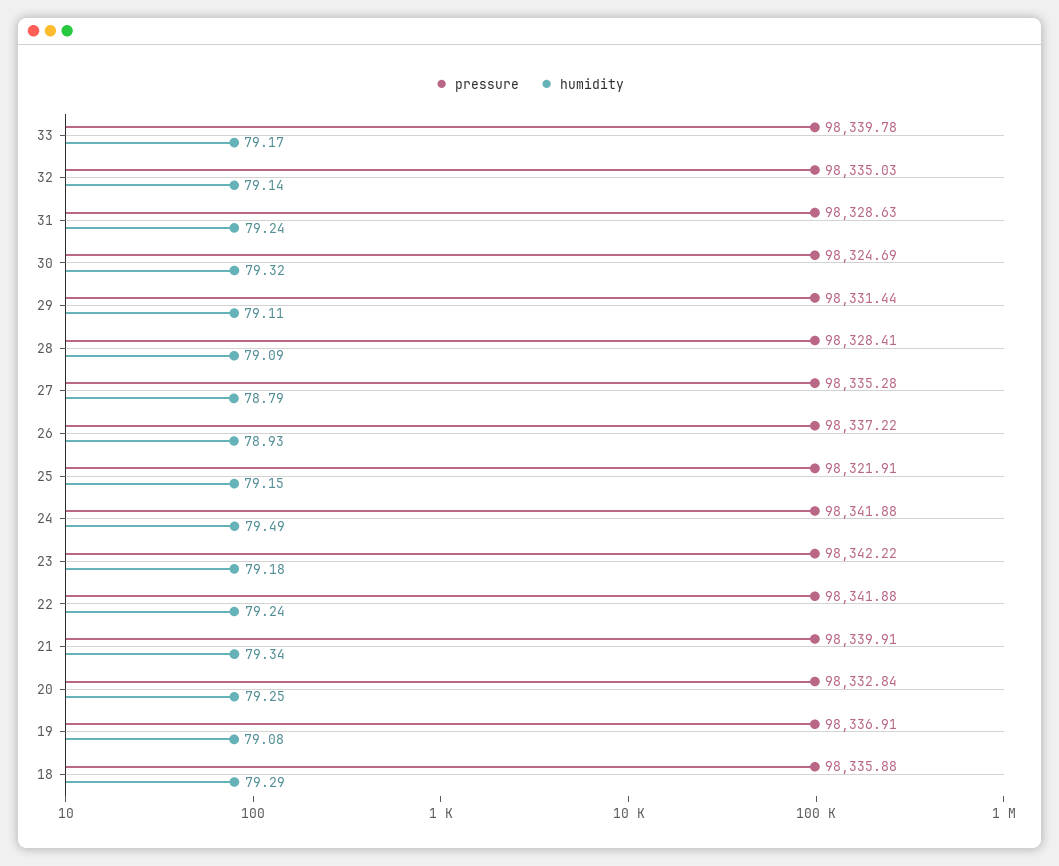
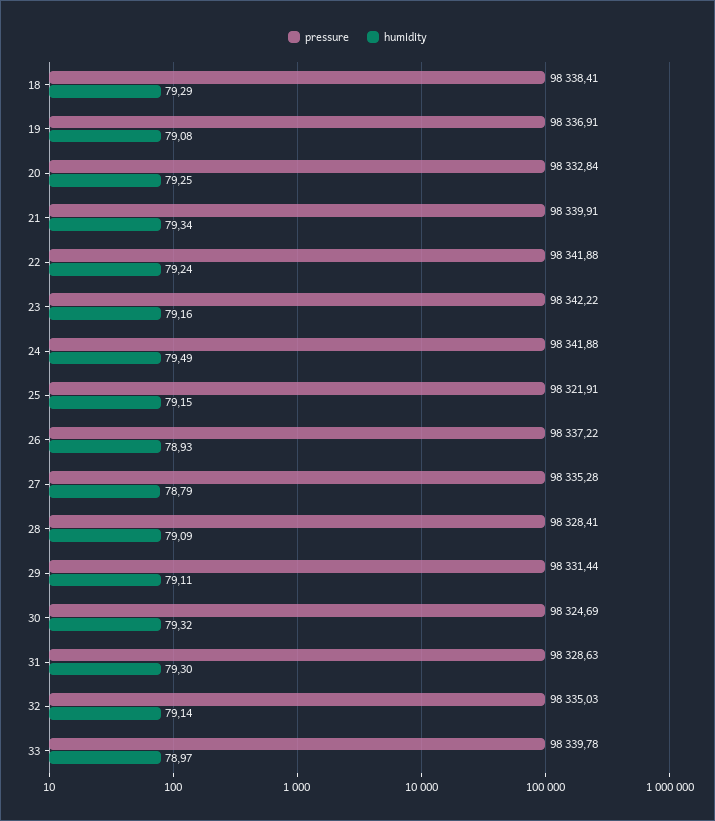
humidity, 33: 79.17 -> 78.97
humidity, 31: 79.24 -> 79.3
humidity, 23: 79.18 -> 79.16
pressure, 18: 98335.88 -> 98338.41

